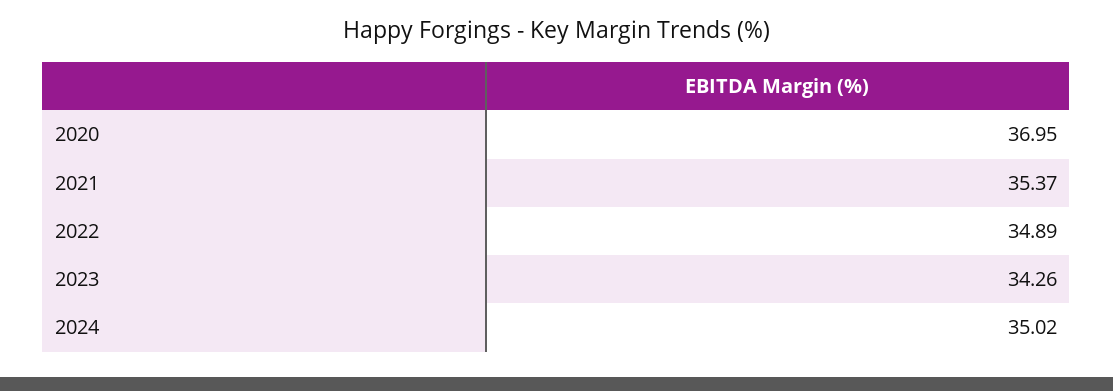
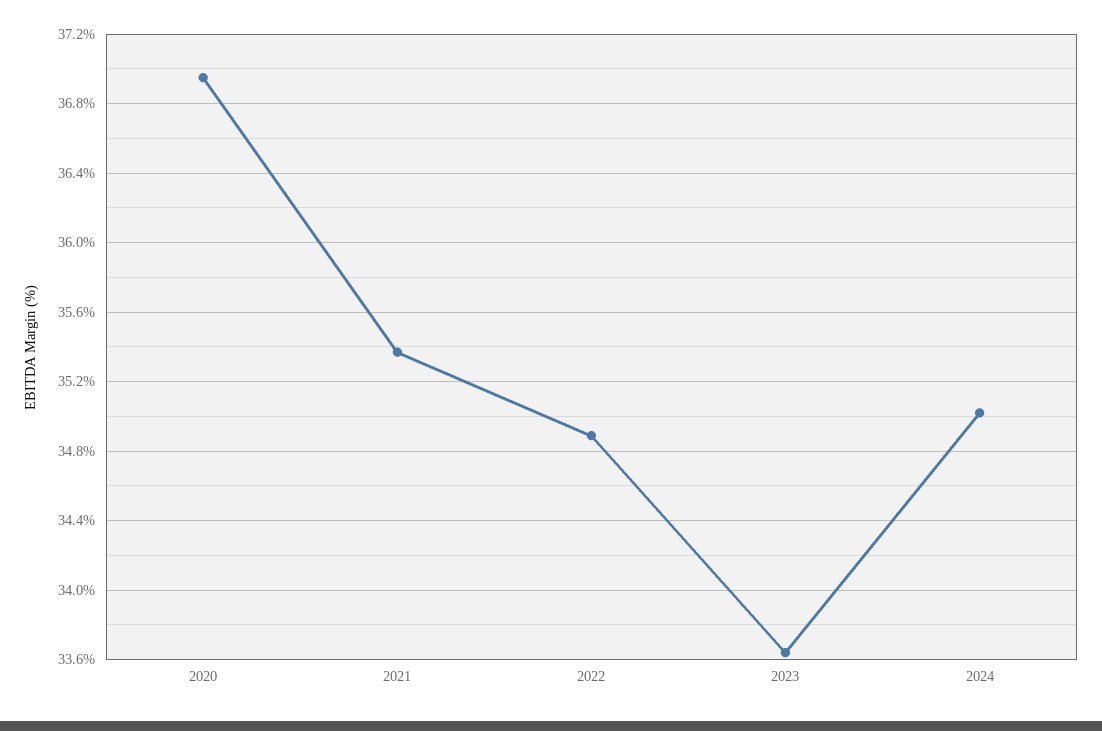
2023: 34.26 -> 33.65

